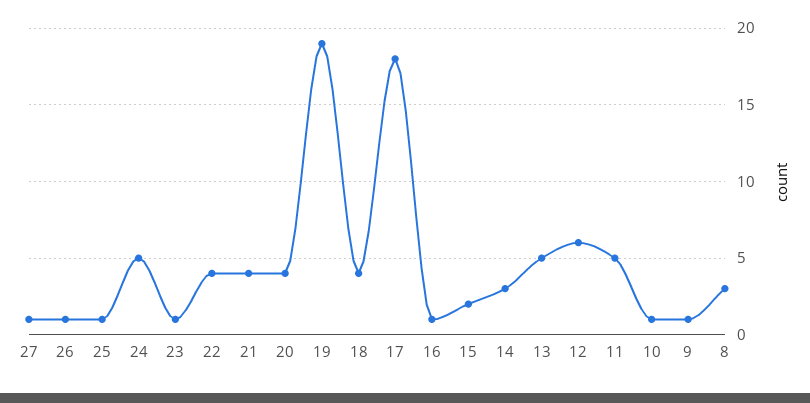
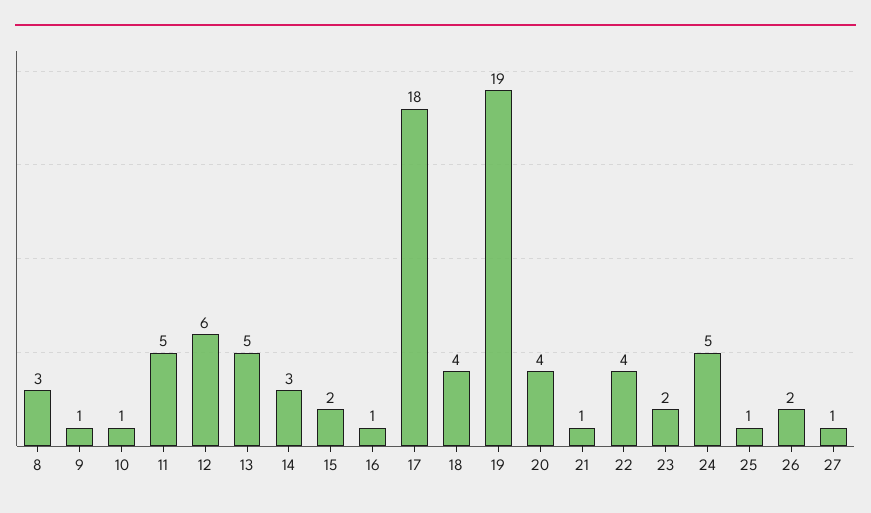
26: 1 -> 2
23: 1 -> 2
21: 4 -> 1

